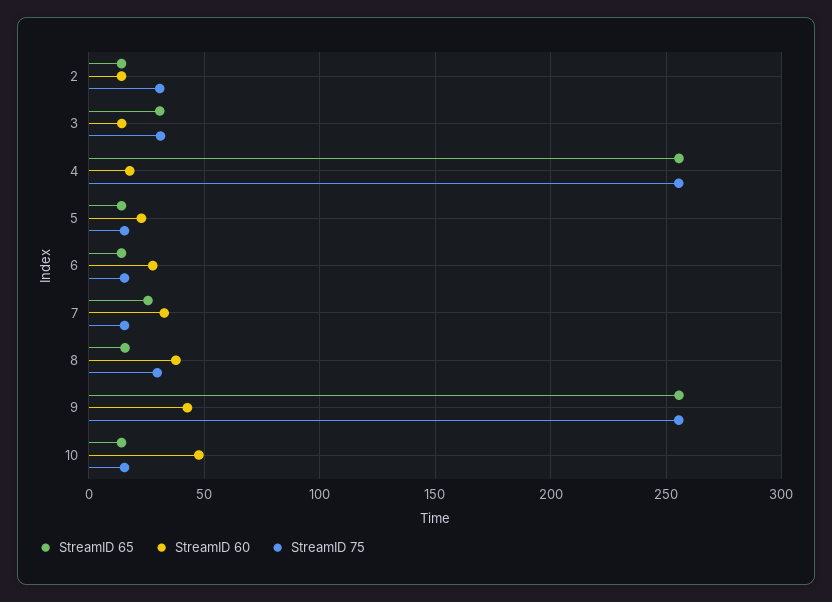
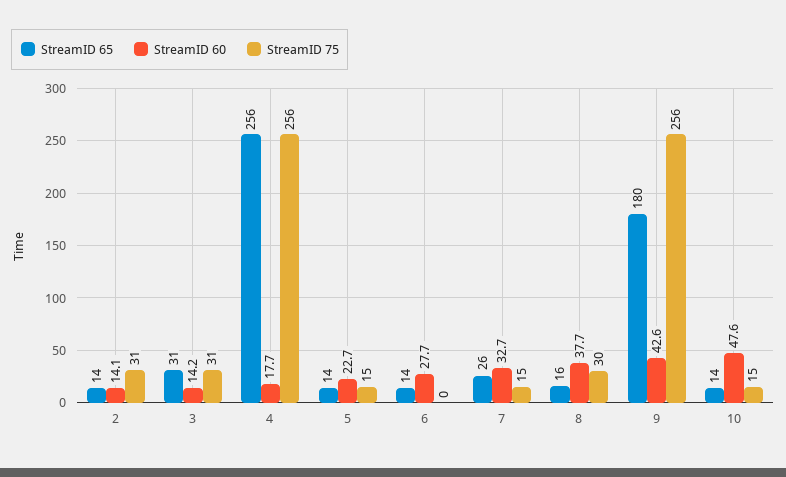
StreamID 75, 6: 15 -> 0
StreamID 65, 9: 255 -> 180

